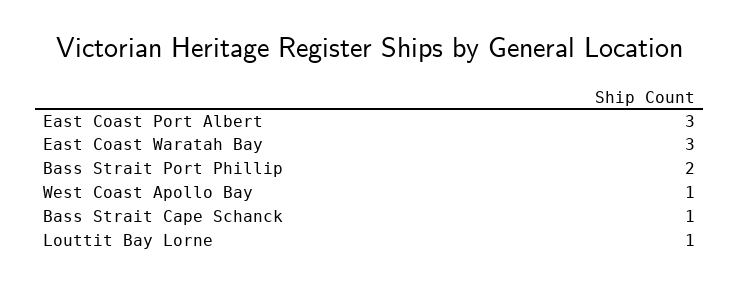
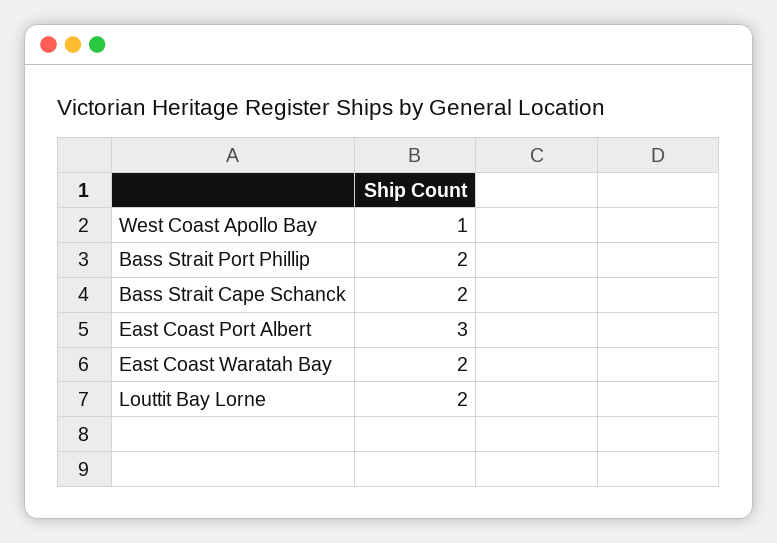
East Coast Waratah Bay: 3 -> 2
Bass Strait Cape Schanck: 1 -> 2
Louttit Bay Lorne: 1 -> 2

